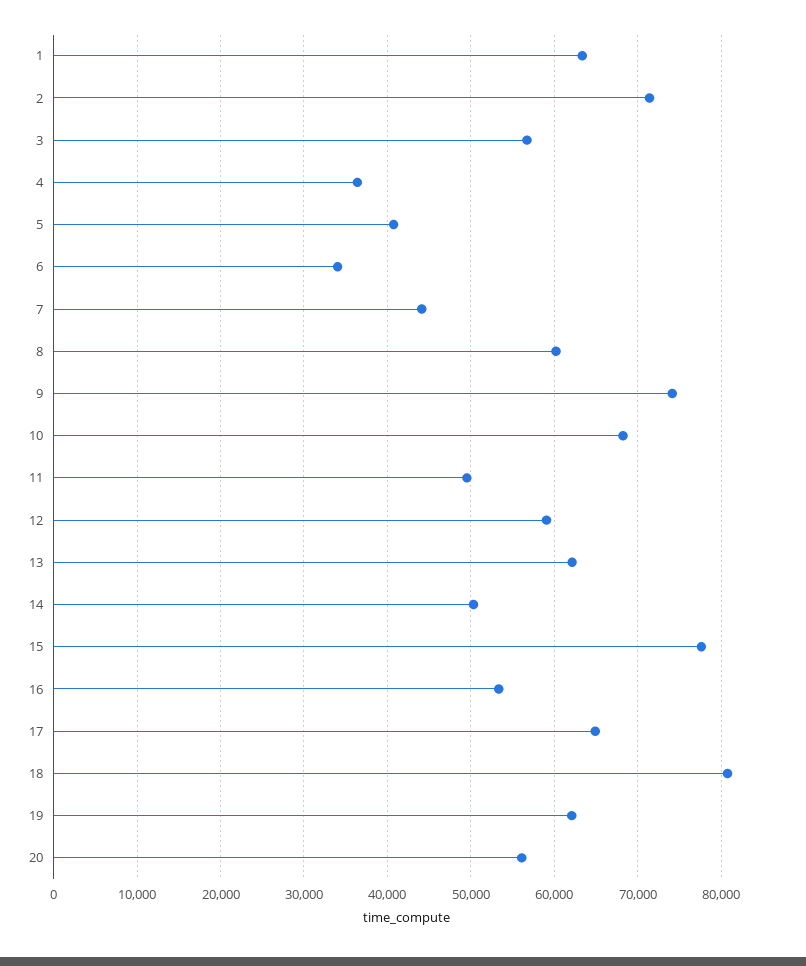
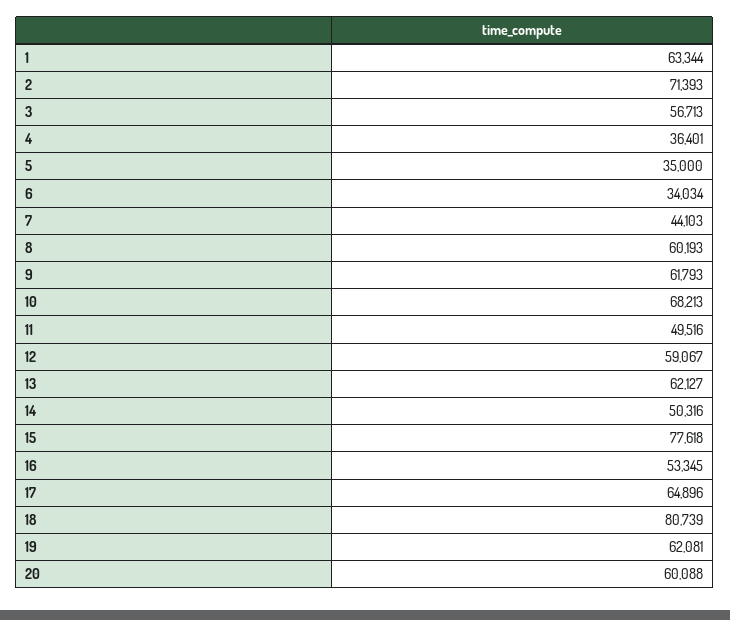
5: 41000 -> 35000
9: 74000 -> 61793
20: 56000 -> 60088

